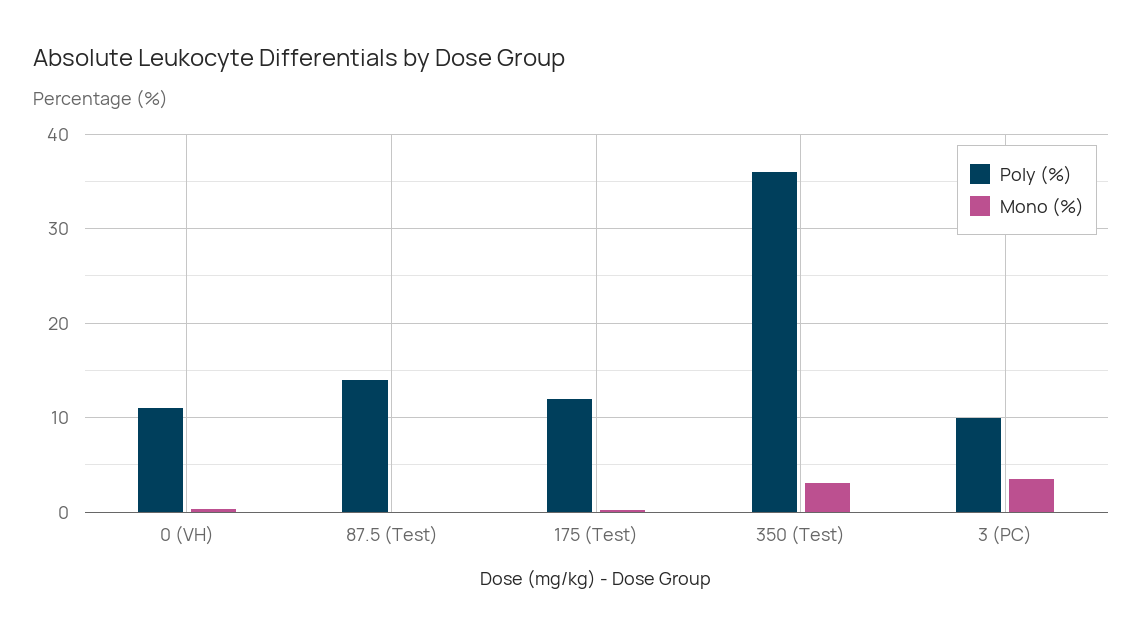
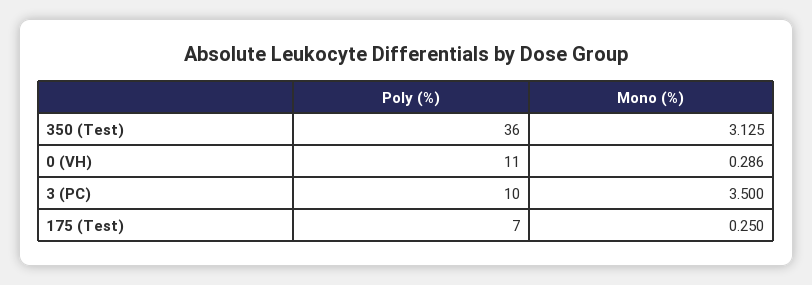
Poly (%), 87.5 (Test): 14 -> none
Mono (%), 87.5 (Test): 0 -> none
Poly (%), 175 (Test): 12 -> 7

